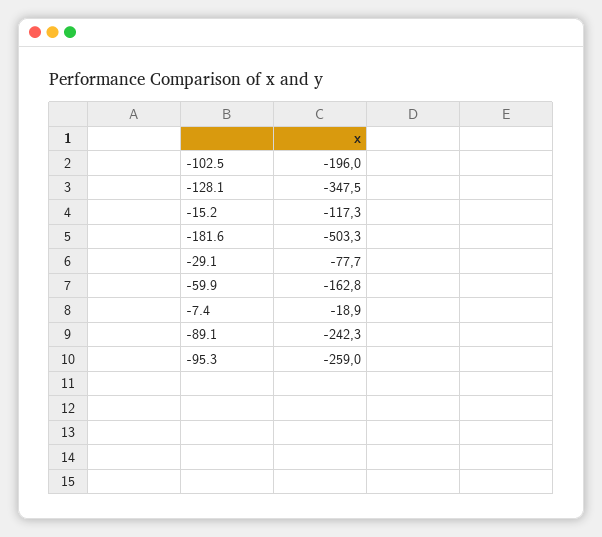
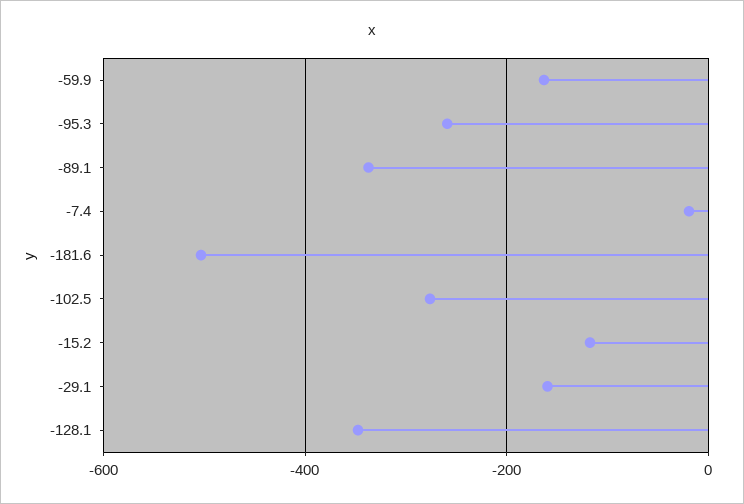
-102.5: -196 -> -280
-29.1: -77.7 -> -160
-89.1: -242.3 -> -340

